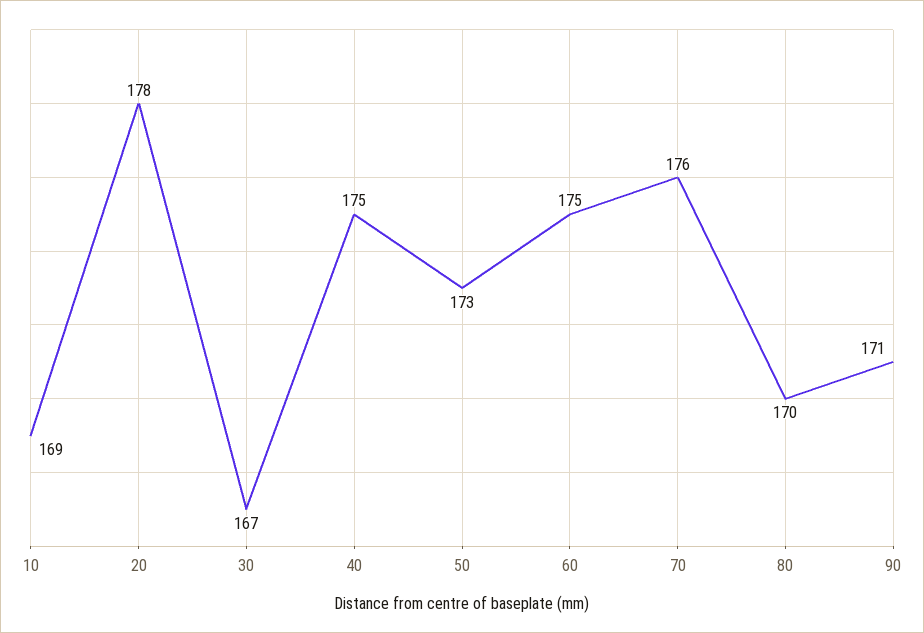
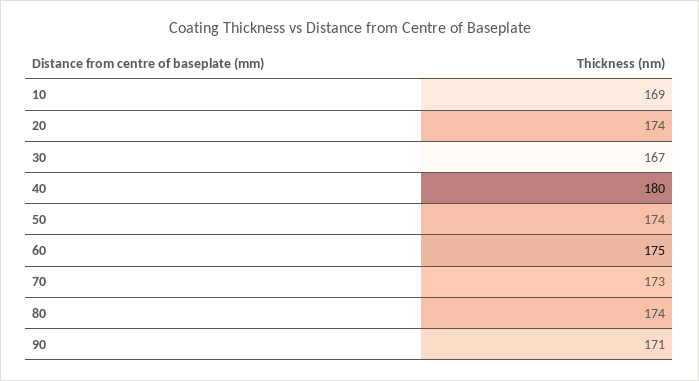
20: 178 -> 174
40: 175 -> 180
50: 173 -> 174
70: 176 -> 173
80: 170 -> 174

